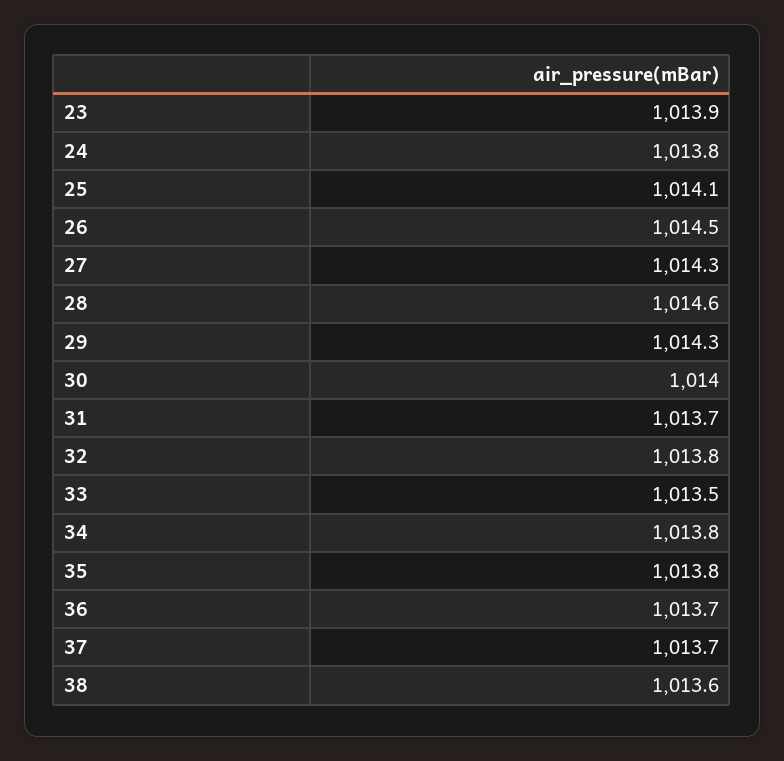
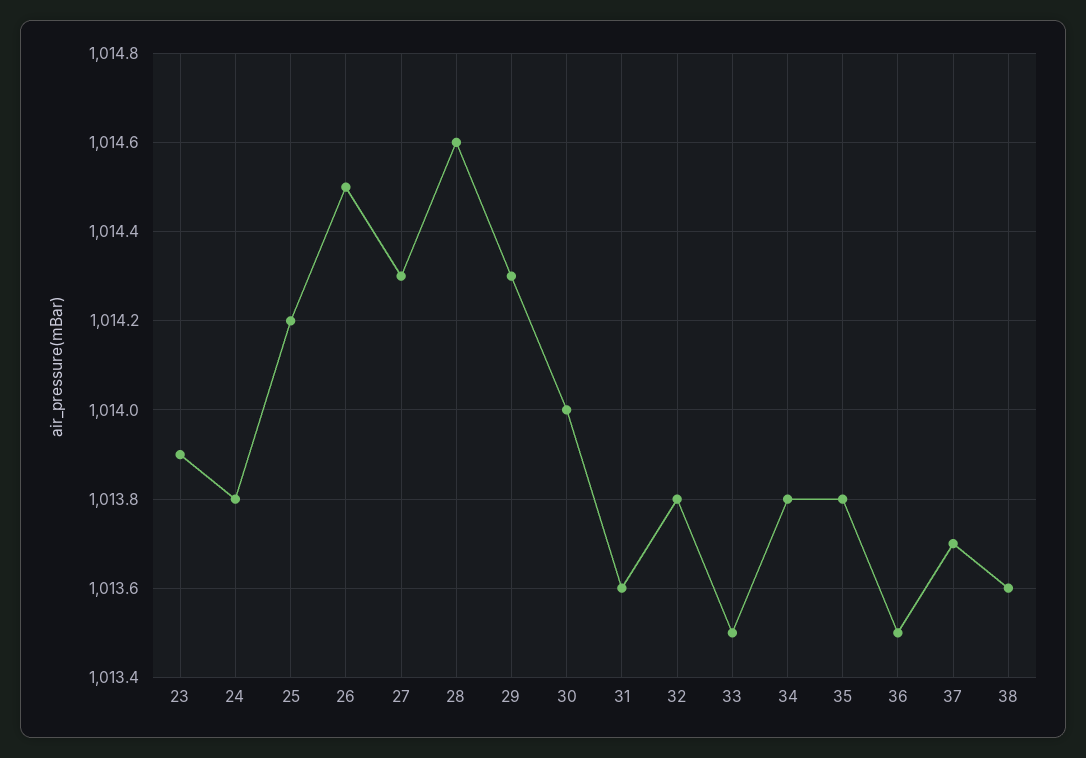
25: 1014.1 -> 1014.2
31: 1013.7 -> 1013.6
36: 1013.7 -> 1013.5

